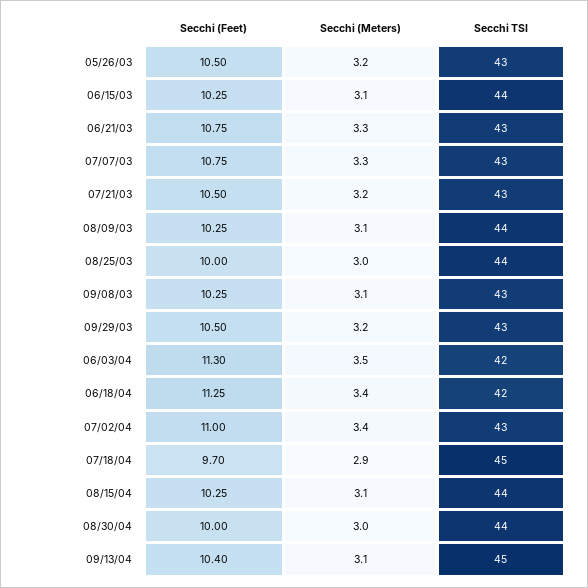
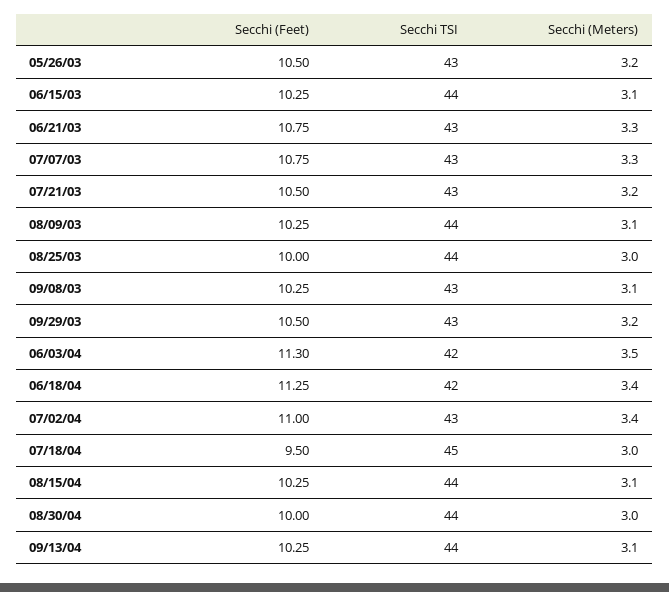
Secchi (Feet), 07/18/04: 9.7 -> 9.5
Secchi (Meters), 07/18/04: 2.9 -> 3
Secchi (Feet), 09/13/04: 10.4 -> 10.25
Secchi TSI, 09/13/04: 45 -> 44

